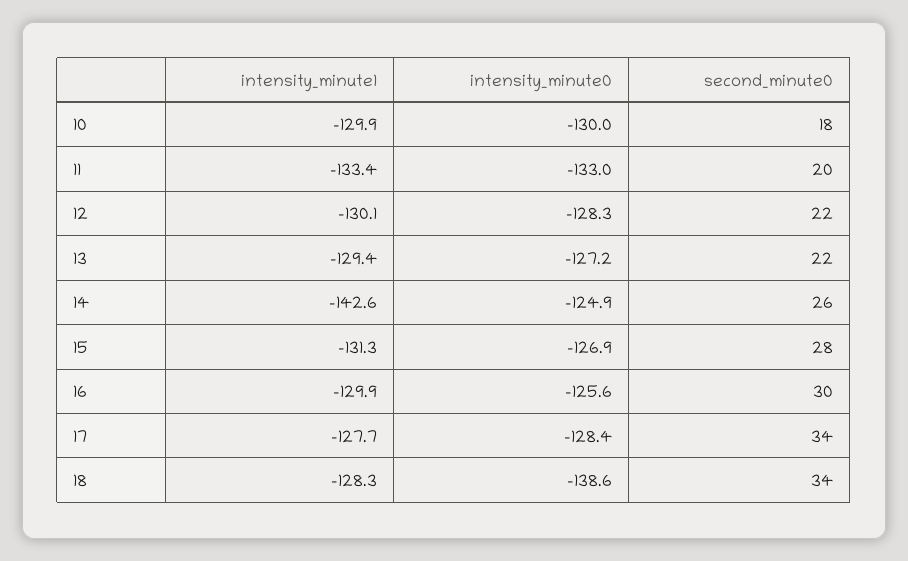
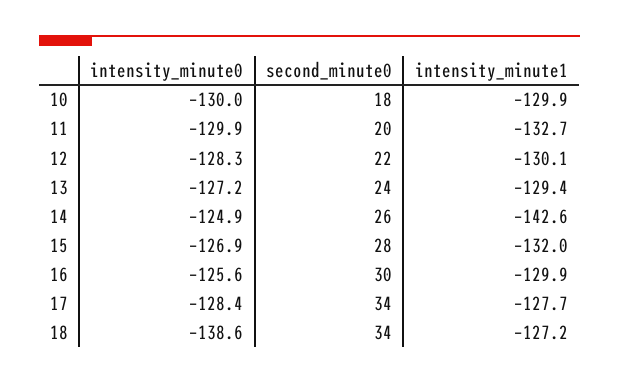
intensity_minute1, 11: -133.4 -> -132.7
intensity_minute0, 11: -133 -> -129.9
second_minute0, 13: 22 -> 24
intensity_minute1, 15: -131.3 -> -132
intensity_minute1, 18: -128.3 -> -127.2

